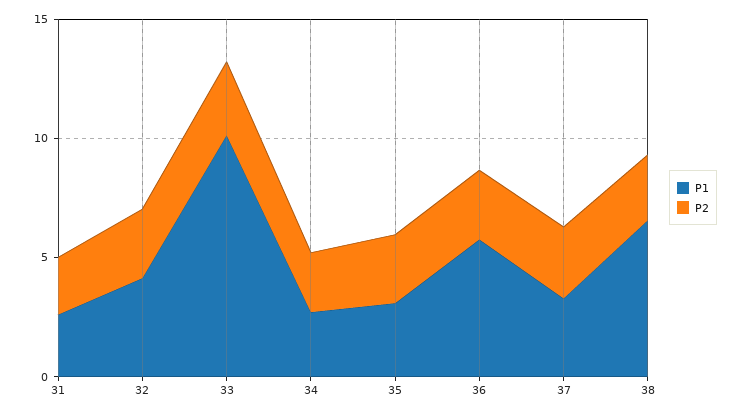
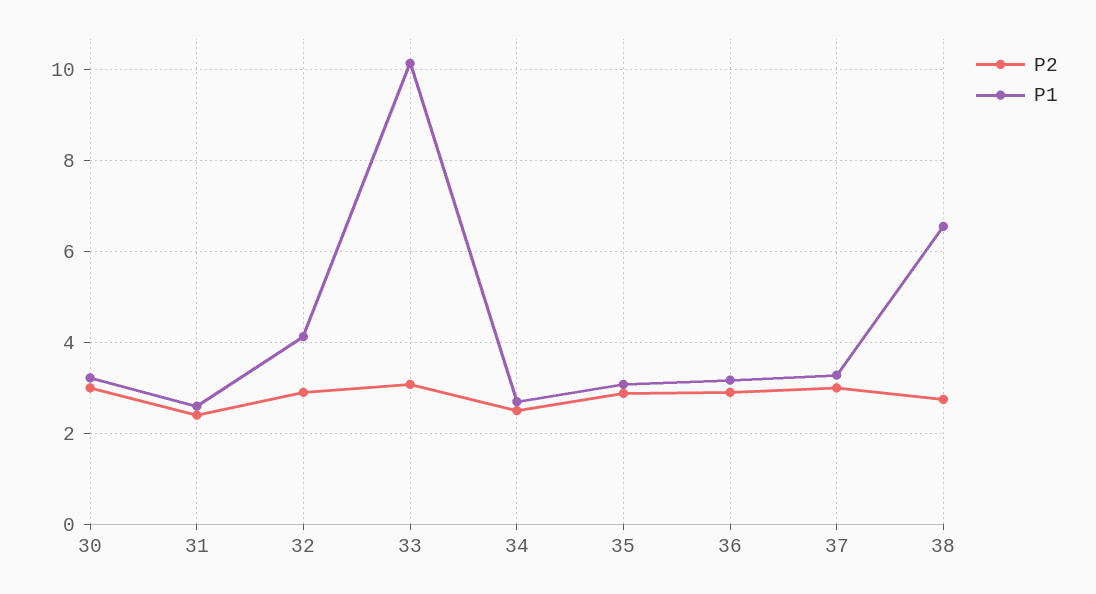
P1, 36: 6 -> 3.2
P2, 30: none -> 3
P1, 30: none -> 3.2

